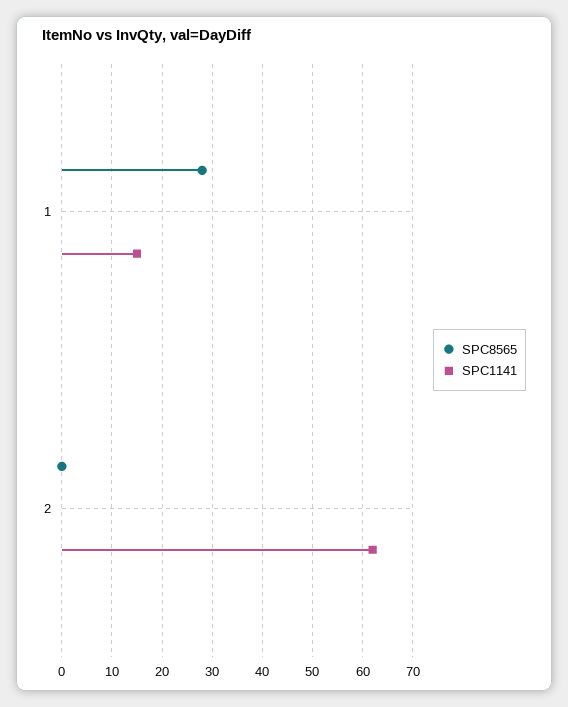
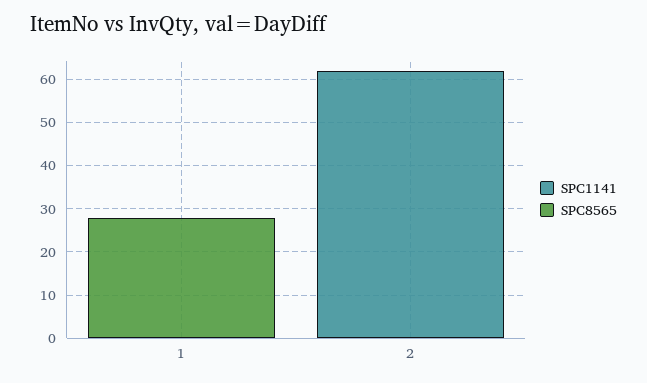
SPC1141, 1: 15 -> 0

